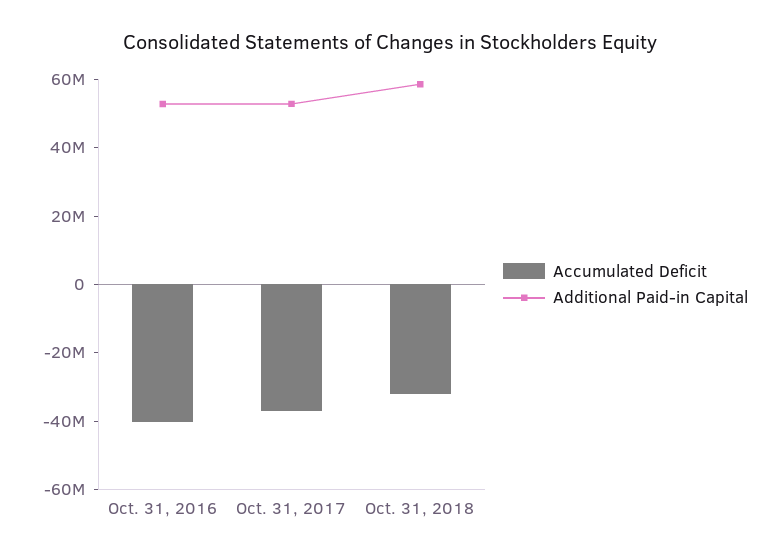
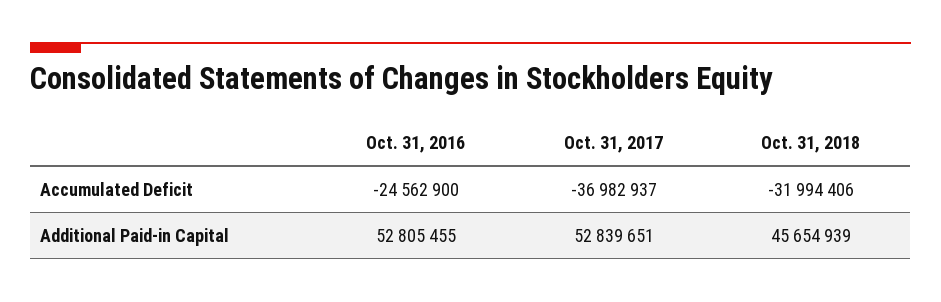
Accumulated Deficit, Oct. 31, 2016: -40000000 -> -24562900
Additional Paid-in Capital, Oct. 31, 2018: 60000000 -> 45654939

